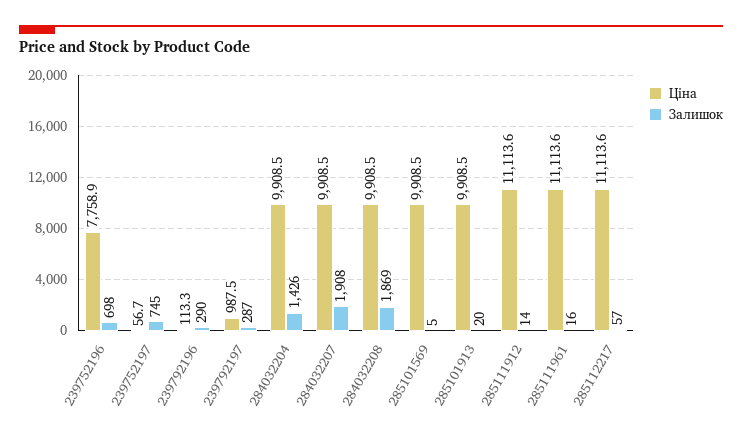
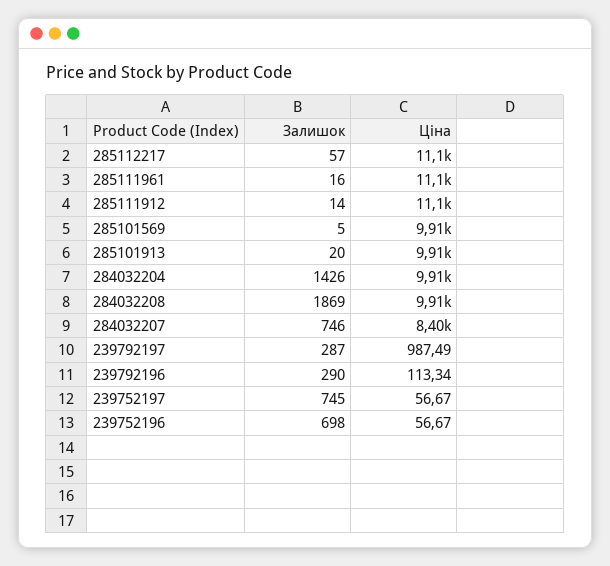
Ціна, 239752196: 7758.9 -> 56.67
Ціна, 284032207: 9908.5 -> 8400
Залишок, 284032207: 1908 -> 746

